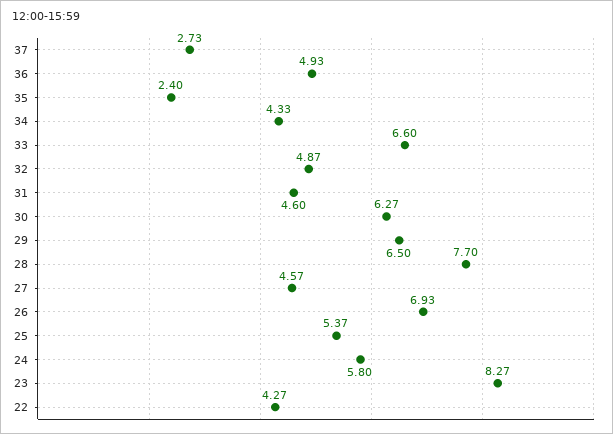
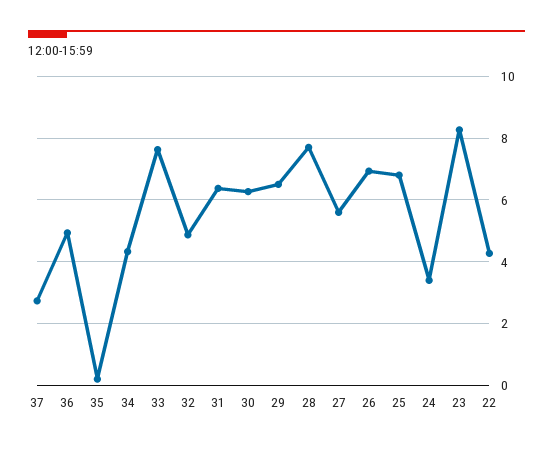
35: 2.4 -> 0.2
33: 6.6 -> 7.6
31: 4.6 -> 6.4
27: 4.57 -> 5.6
25: 5.37 -> 6.8
24: 5.8 -> 3.4

